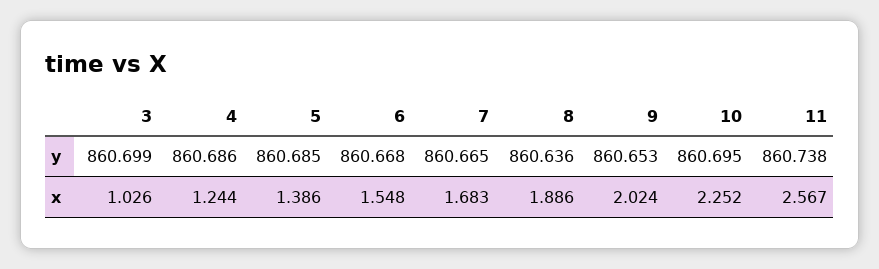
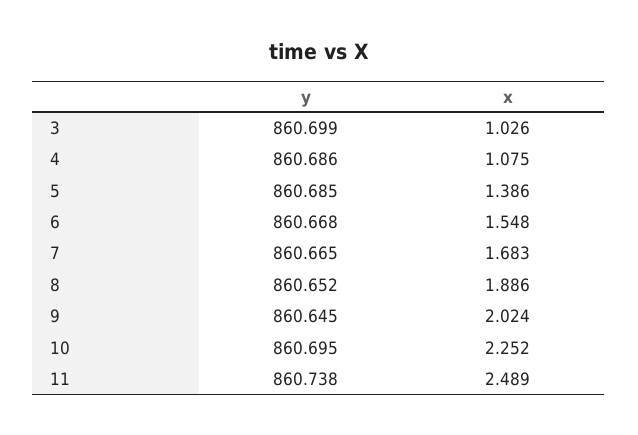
8, y: 860.636 -> 860.652
9, y: 860.653 -> 860.645
4, x: 1.244 -> 1.075
11, x: 2.567 -> 2.489

